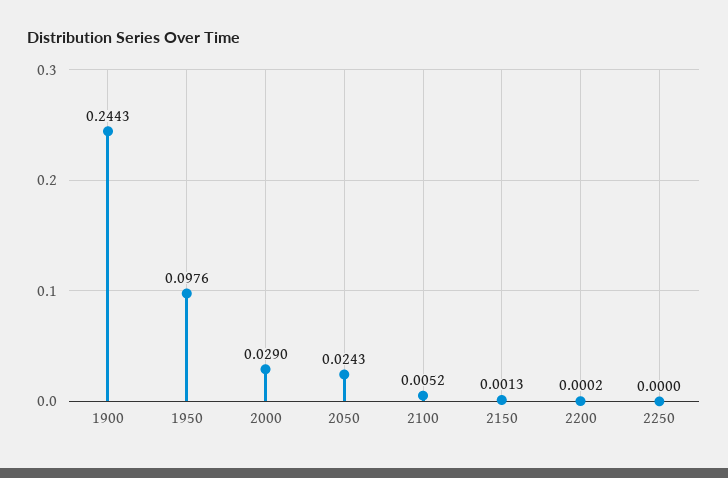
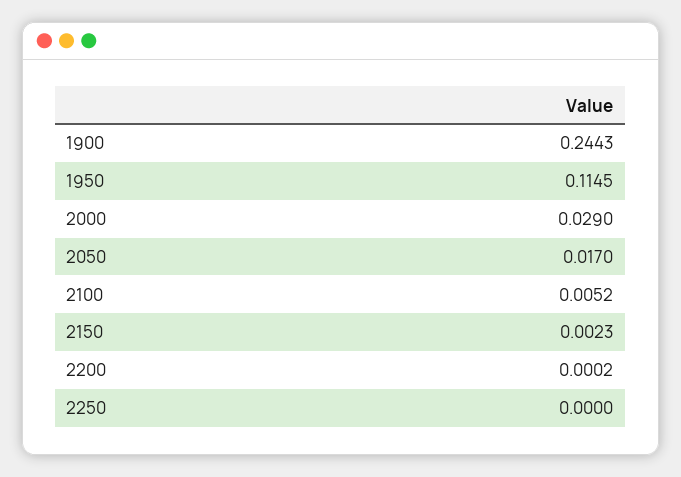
1950: 0.0976 -> 0.1145
2050: 0.0243 -> 0.017
2150: 0.0013 -> 0.0023

